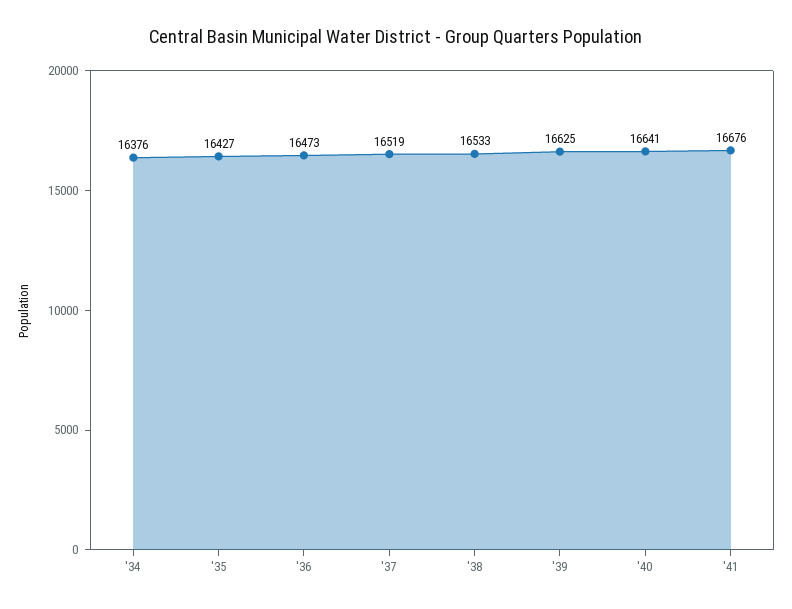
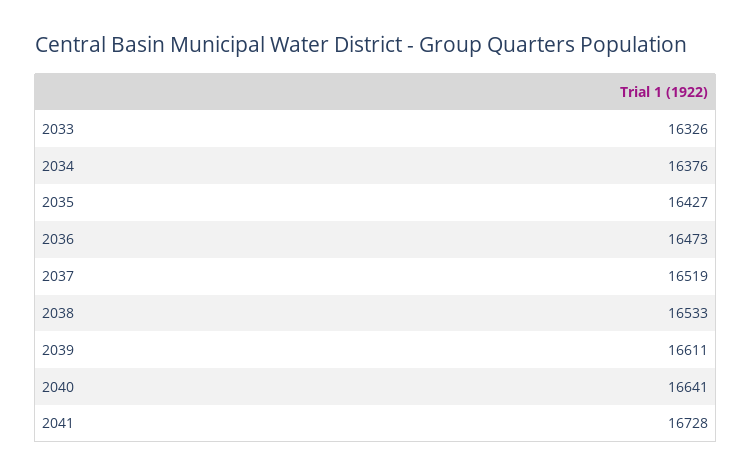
'39: 16625 -> 16611
'41: 16676 -> 16728
2033: none -> 16326

